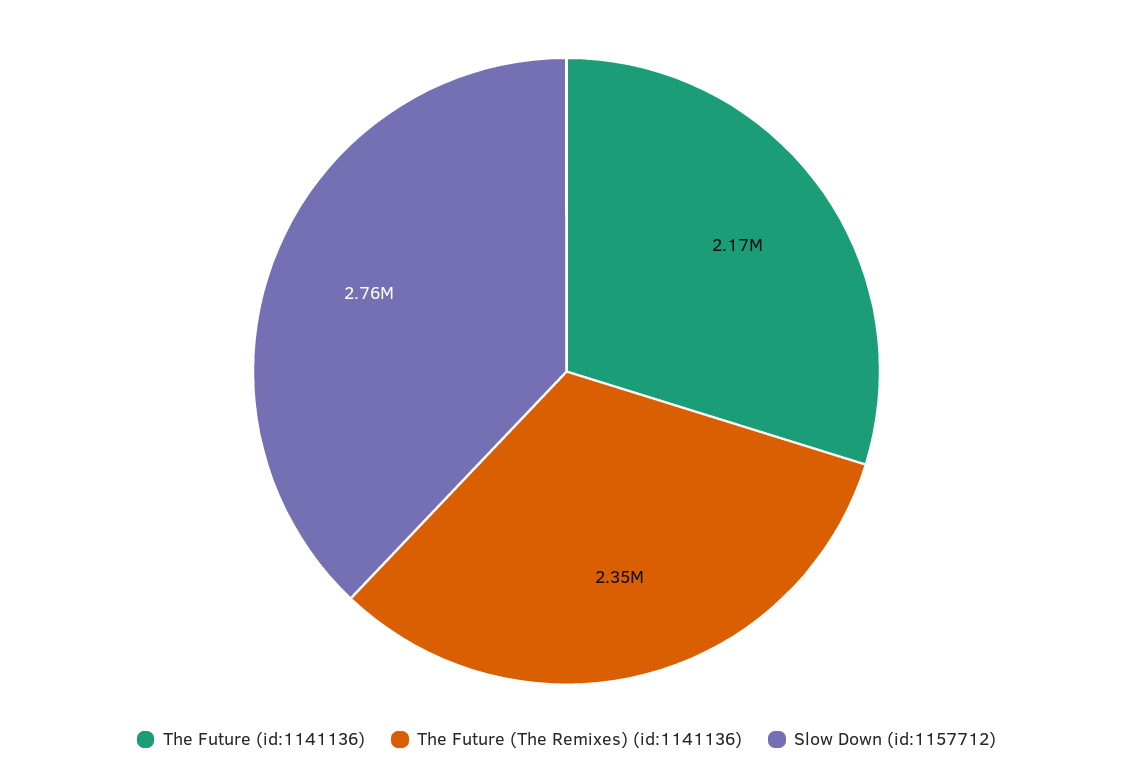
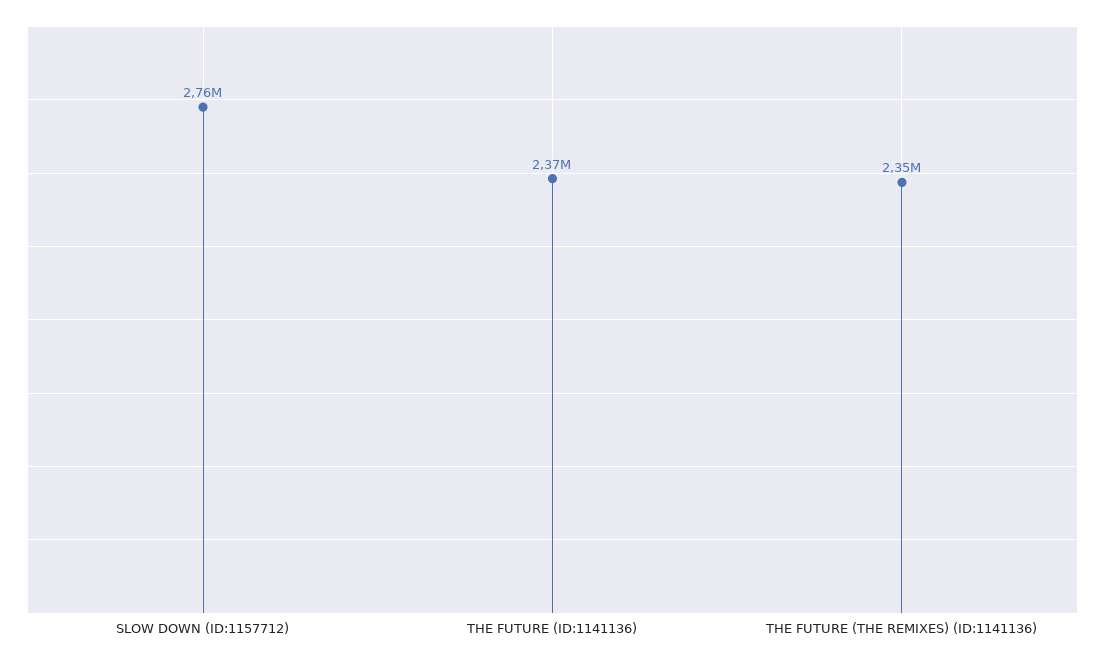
The Future (id:1141136): 2170000 -> 2370000

